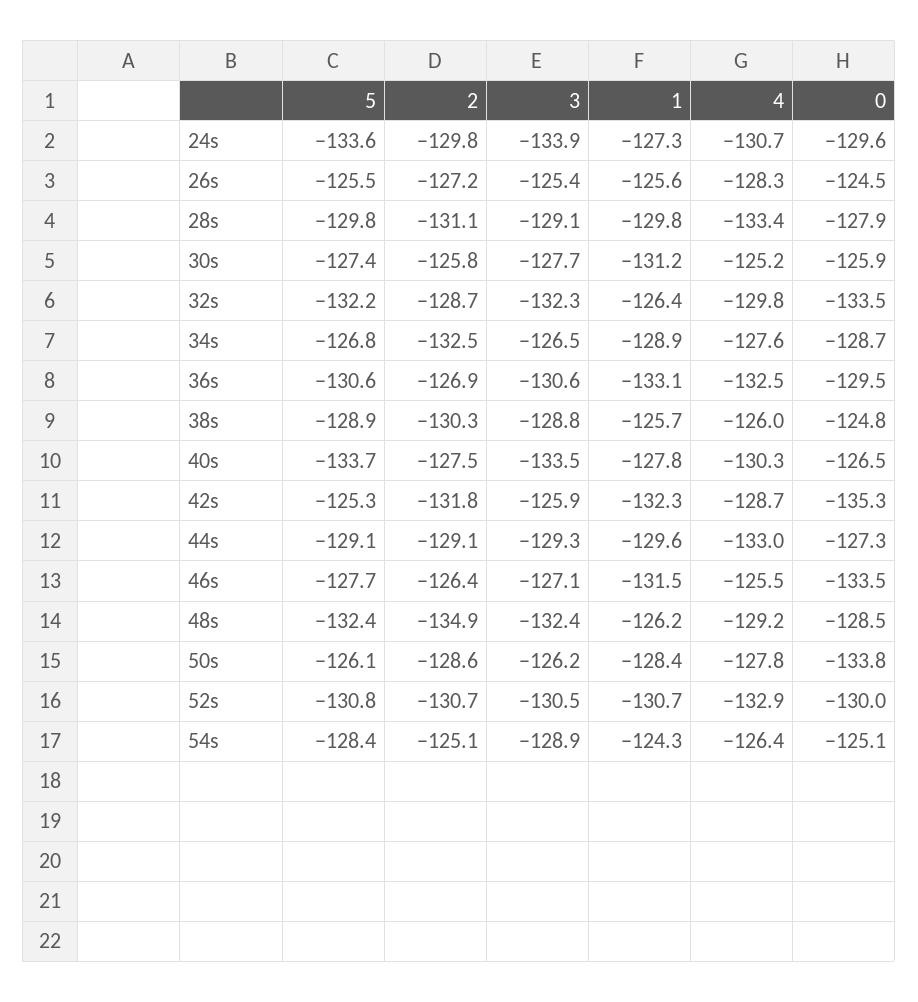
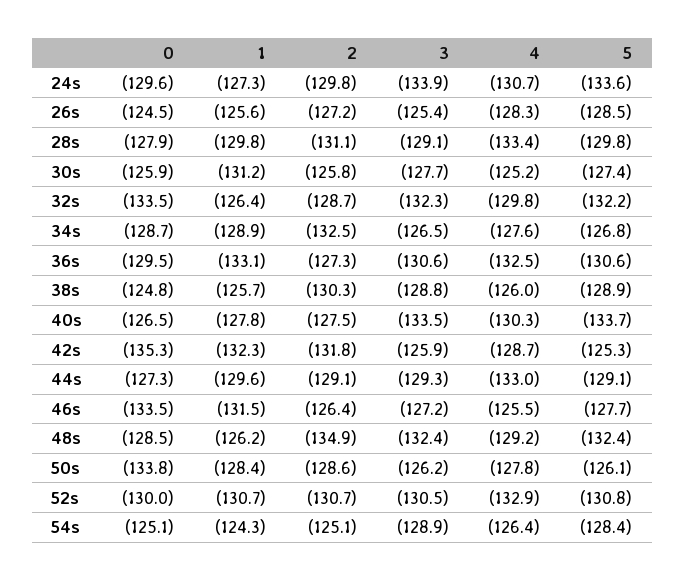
5, 26s: -125.5 -> -128.5
2, 36s: -126.9 -> -127.3
3, 46s: -127.1 -> -127.2

